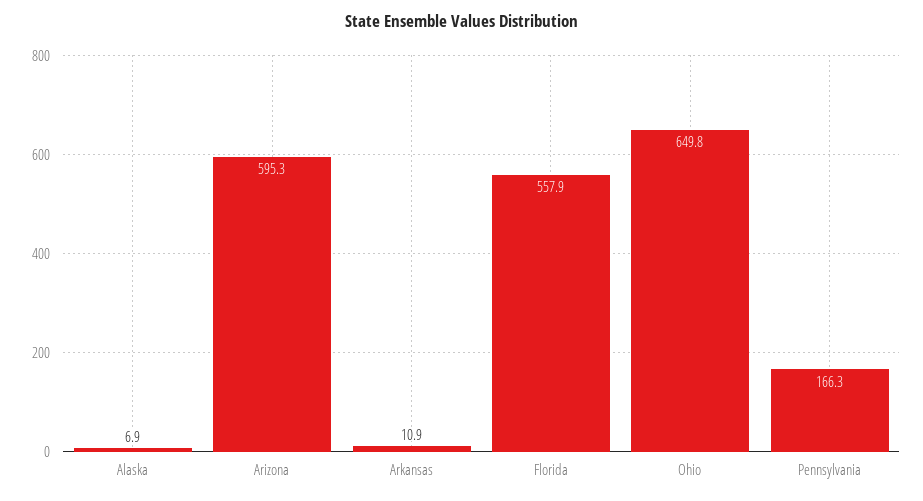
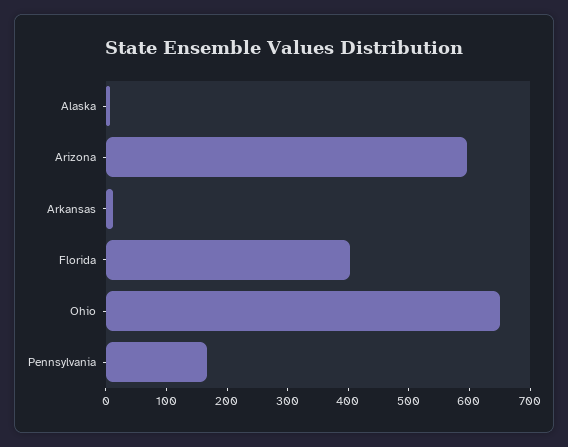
Florida: 557.9 -> 400

